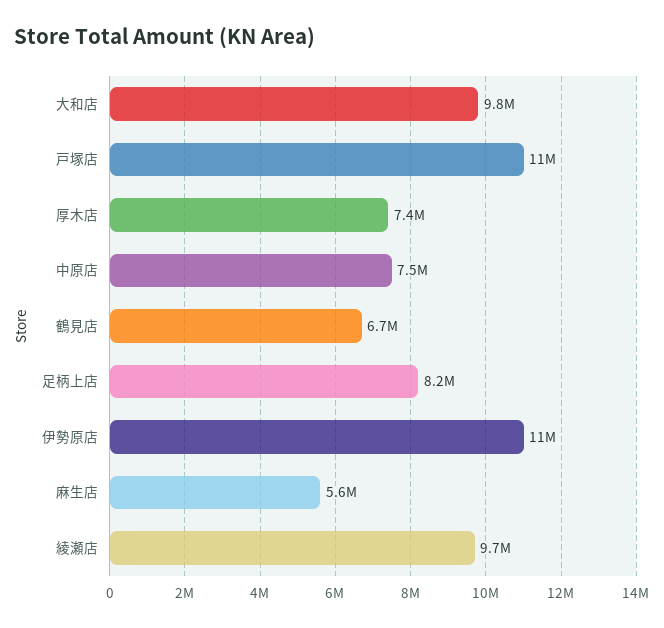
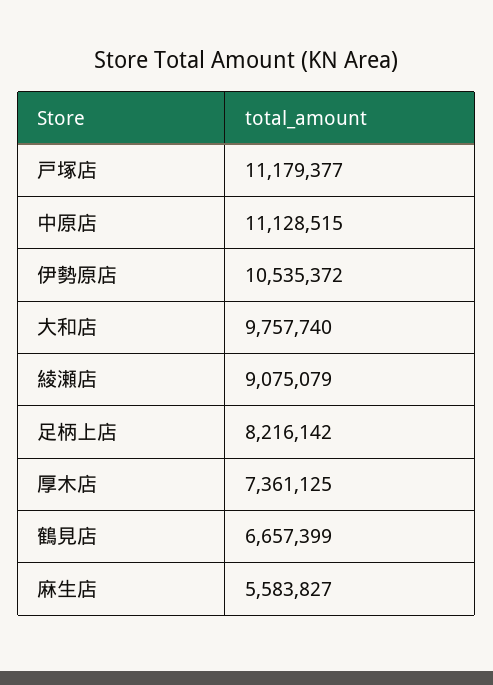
中原店: 7500000 -> 11128515
綾瀬店: 9700000 -> 9075079

